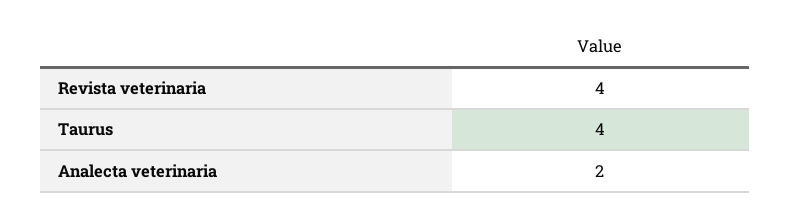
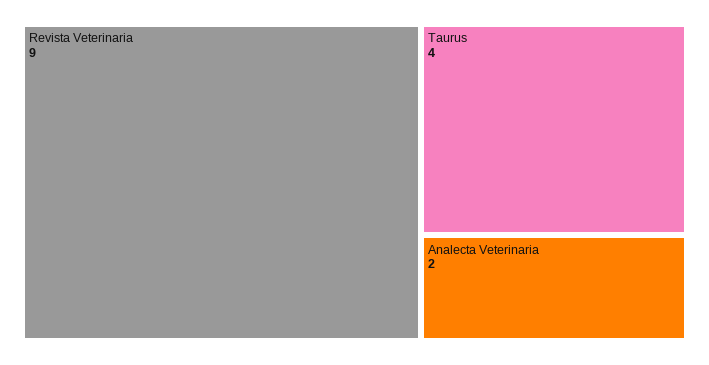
Revista veterinaria: 4 -> 9

